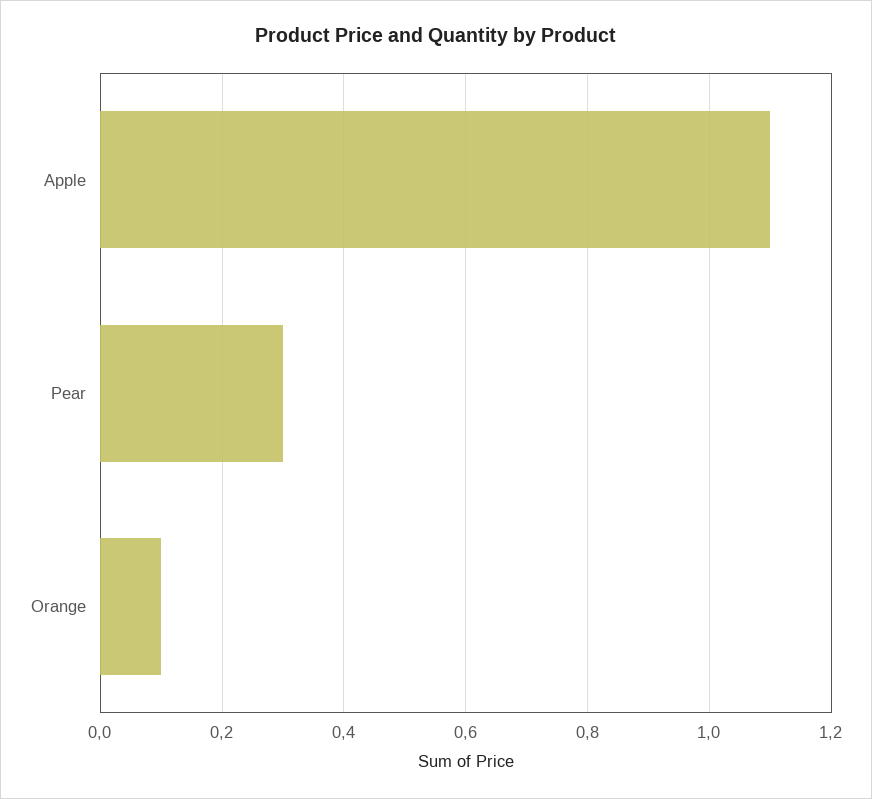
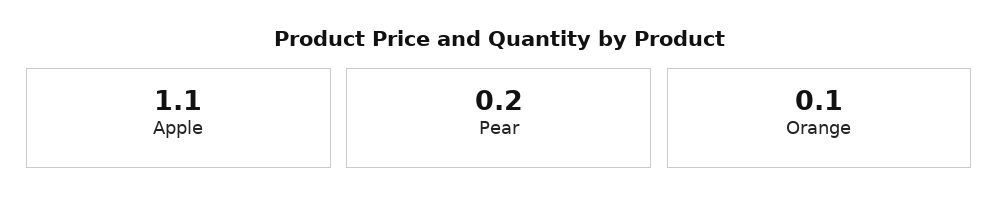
Pear: 0.3 -> 0.2

